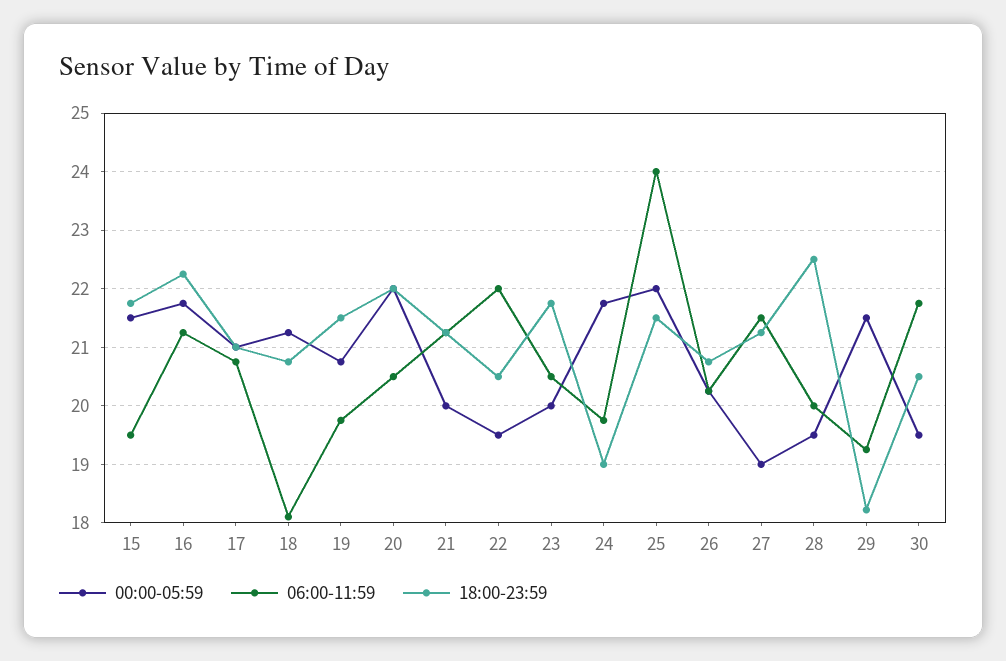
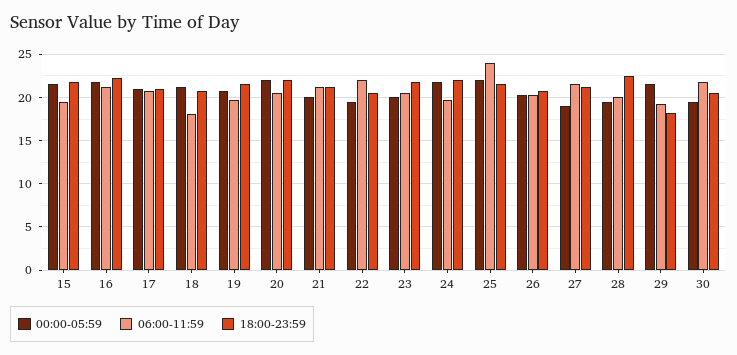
18:00-23:59, 24: 19 -> 22

